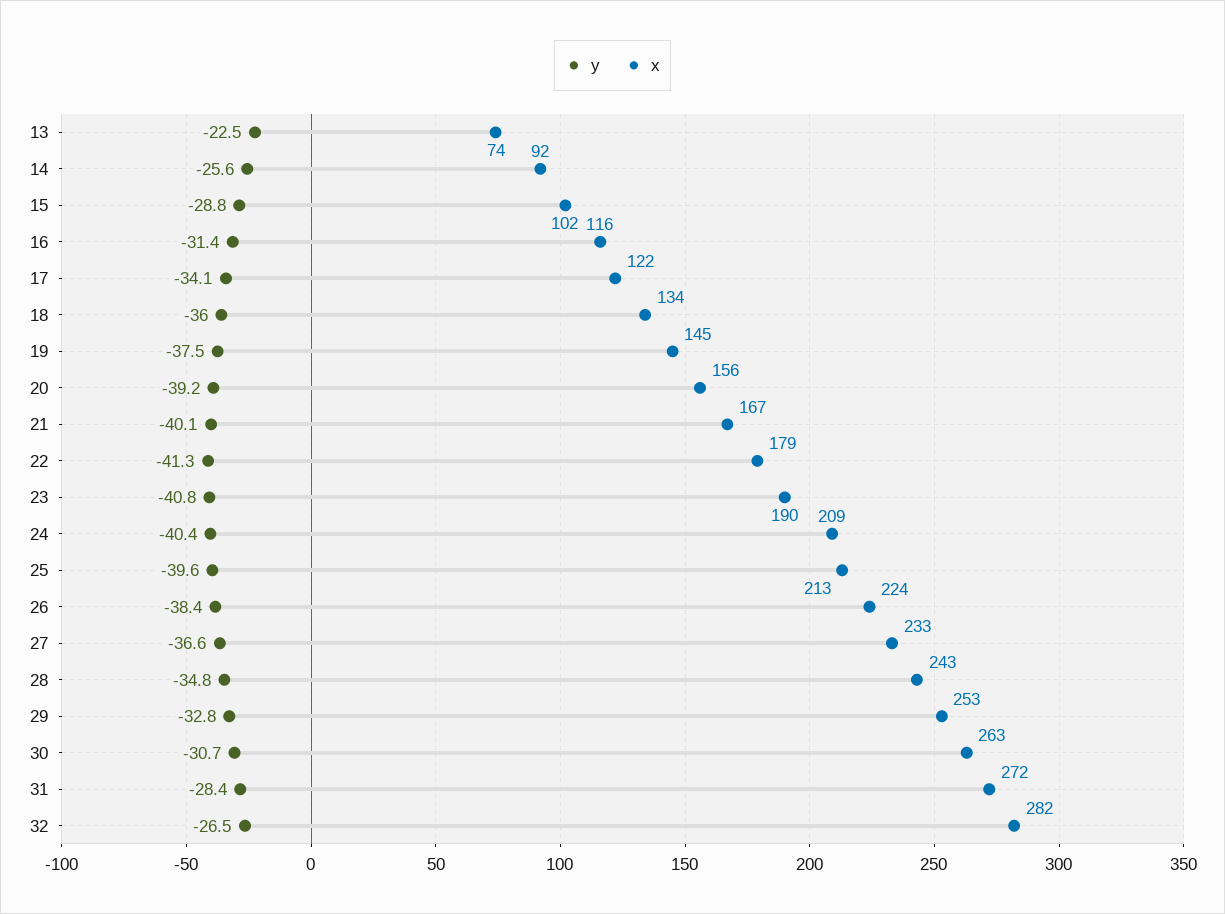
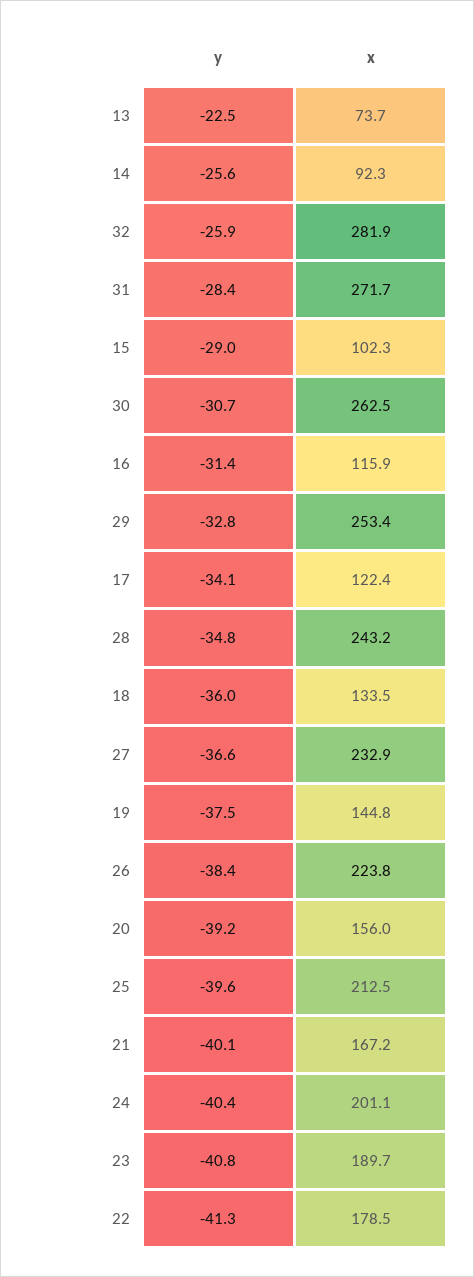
y, 15: -28.8 -> -29
x, 24: 209 -> 201.1
y, 32: -26.5 -> -25.9

